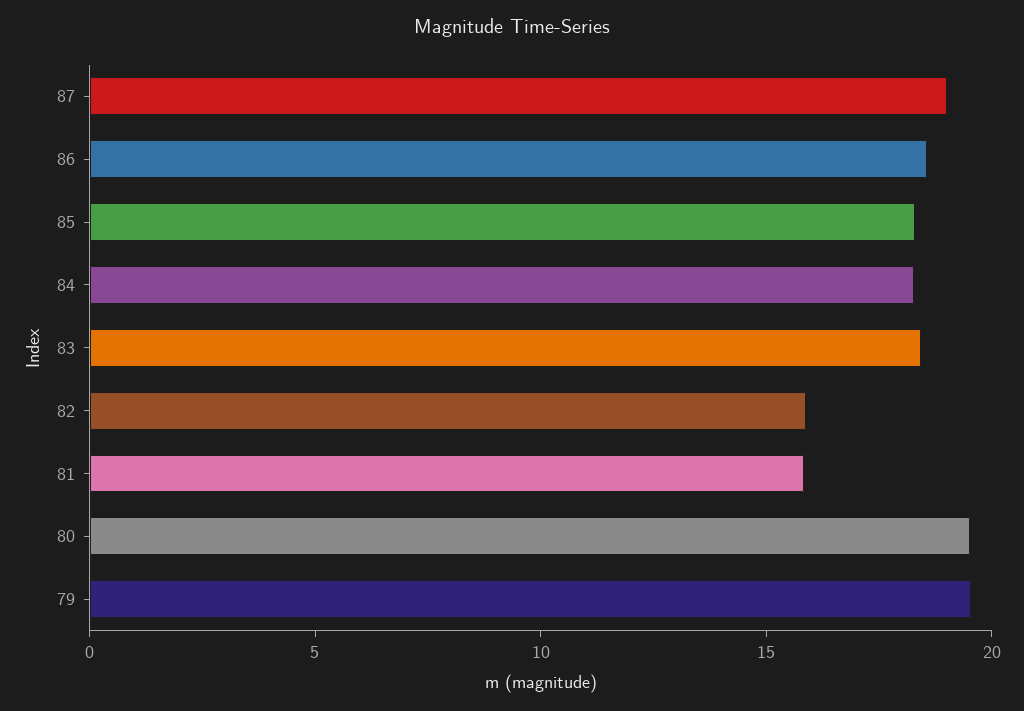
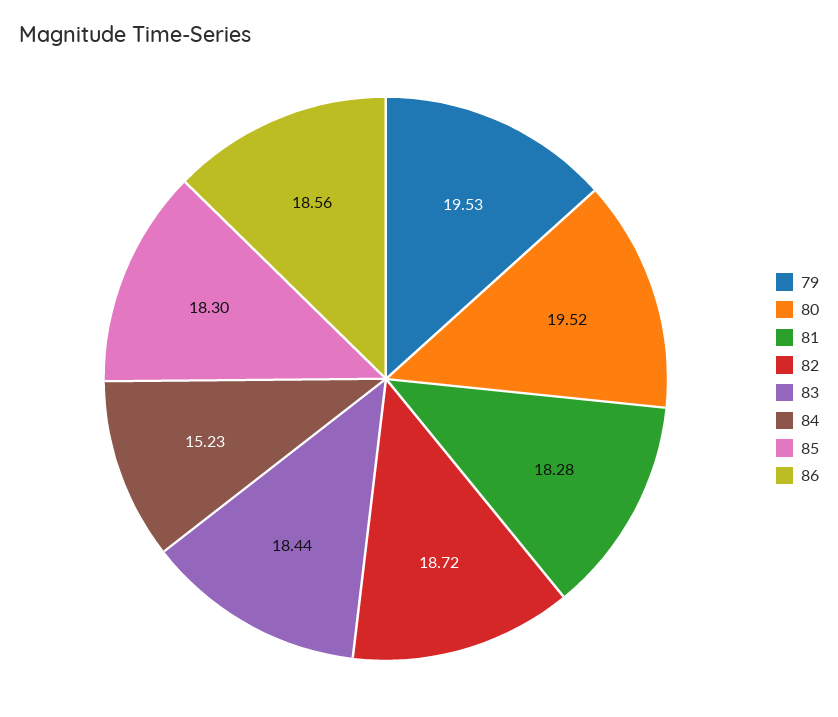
87: 19 -> none
84: 18 -> 15.23
82: 16 -> 18.72
81: 16 -> 18.28

